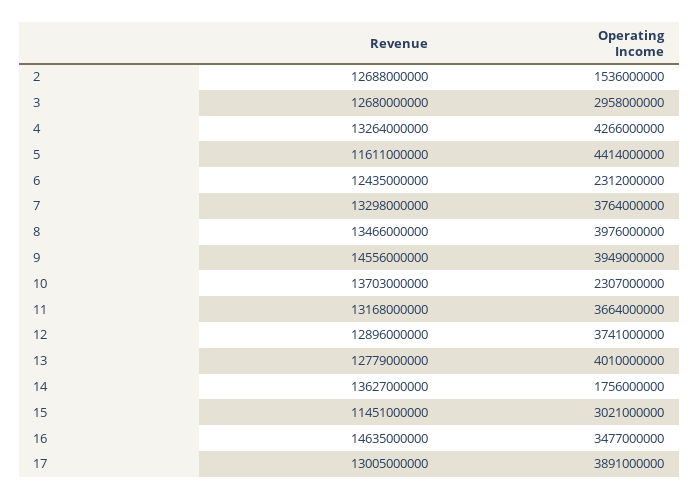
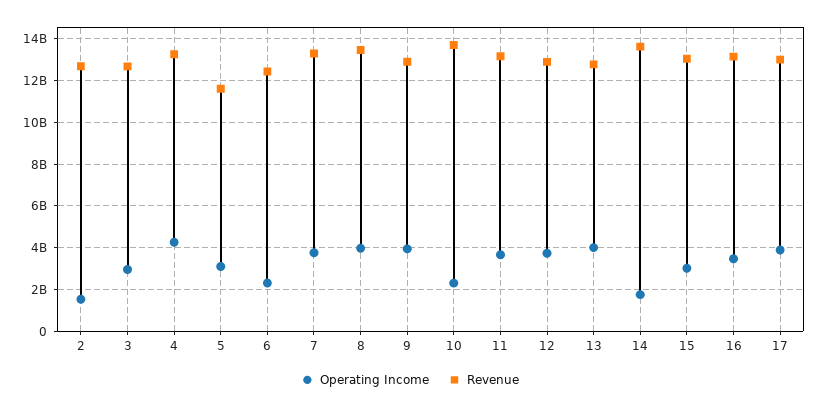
Operating Income, 5: 4414000000 -> 3000000000
Revenue, 9: 14556000000 -> 13000000000
Revenue, 15: 11451000000 -> 13000000000
Revenue, 16: 14635000000 -> 13000000000

